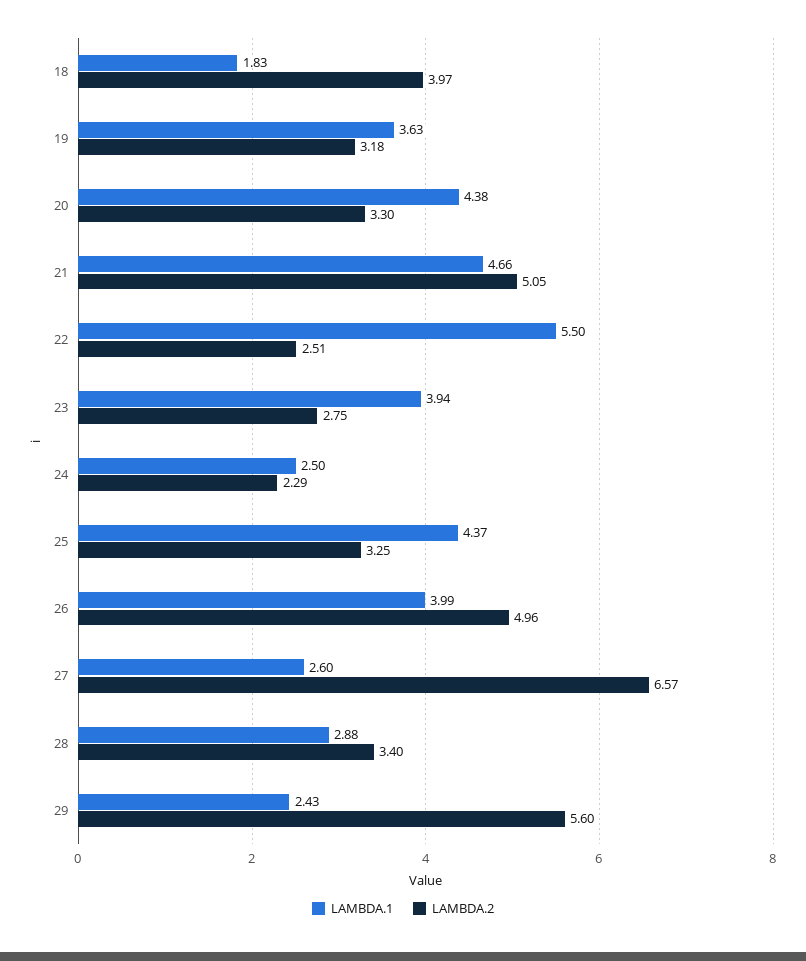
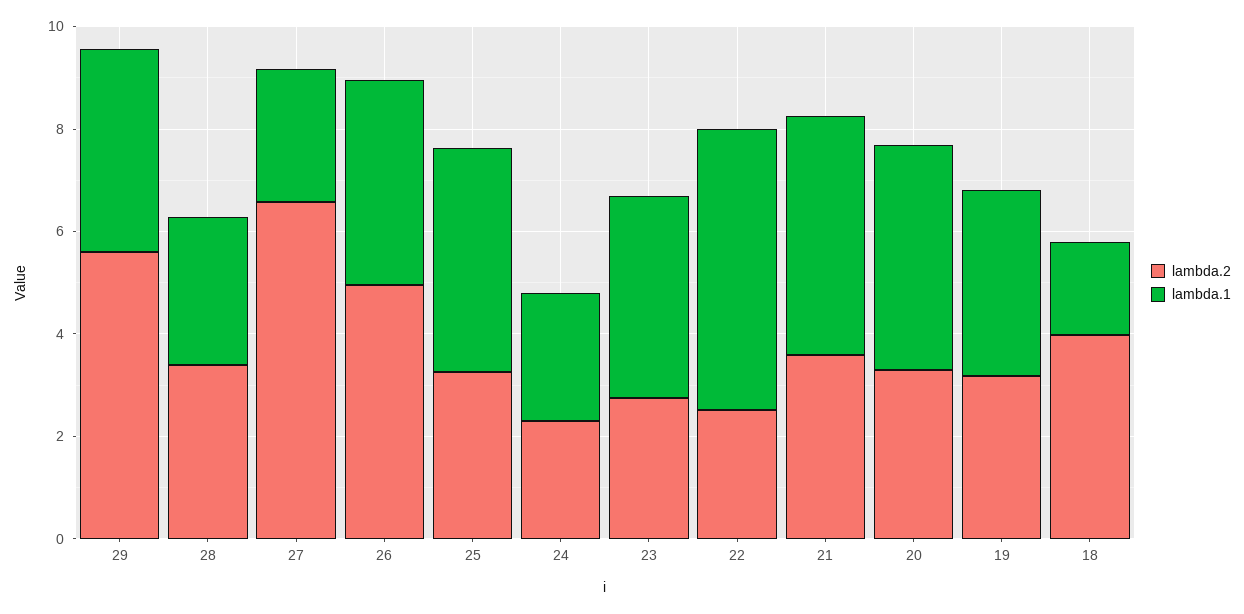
LAMBDA.2, 21: 5.05 -> 3.5
LAMBDA.1, 29: 2.43 -> 4

